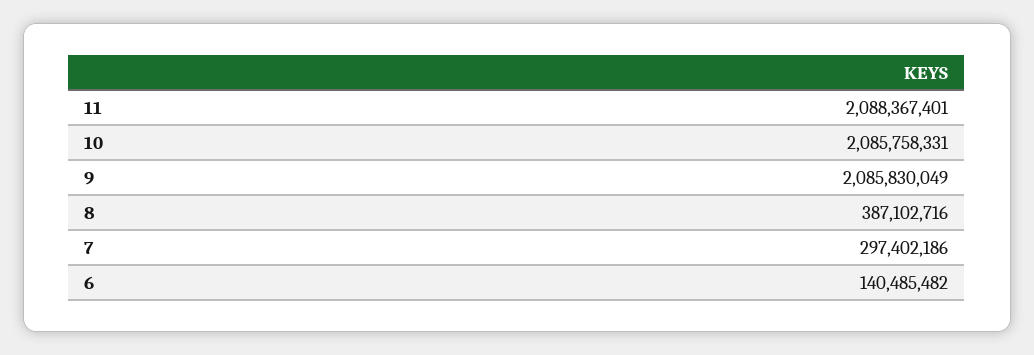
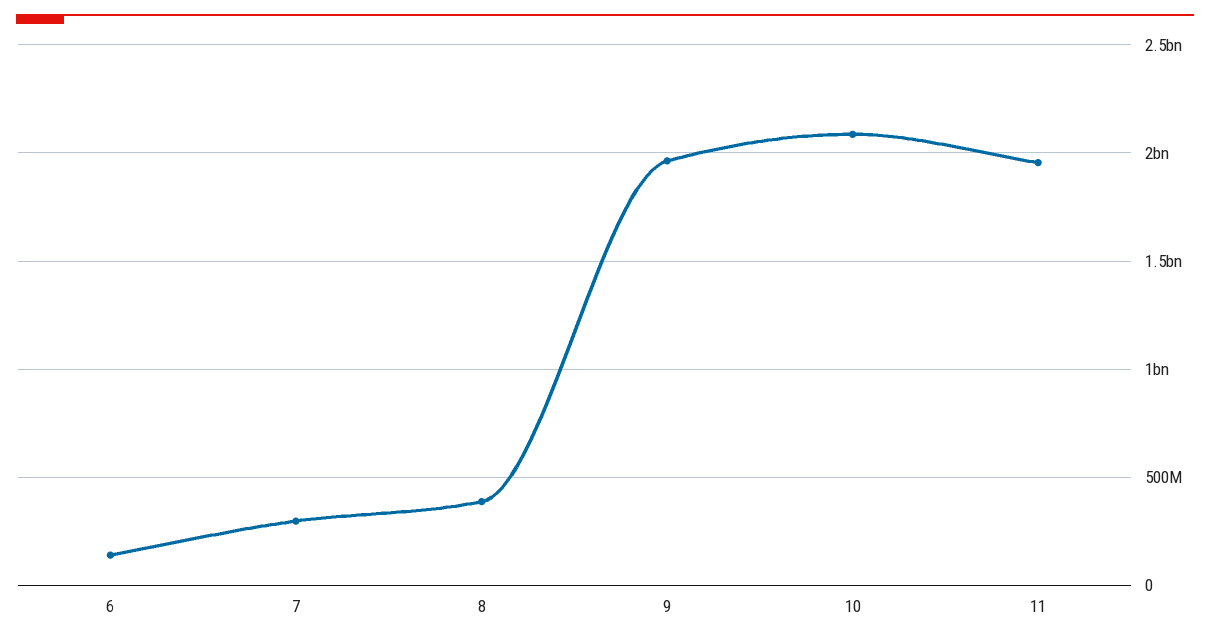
11: 2088367401 -> 1950000000
9: 2085830049 -> 1950000000

